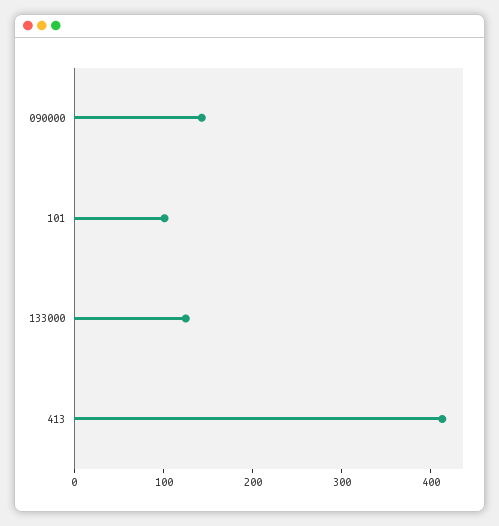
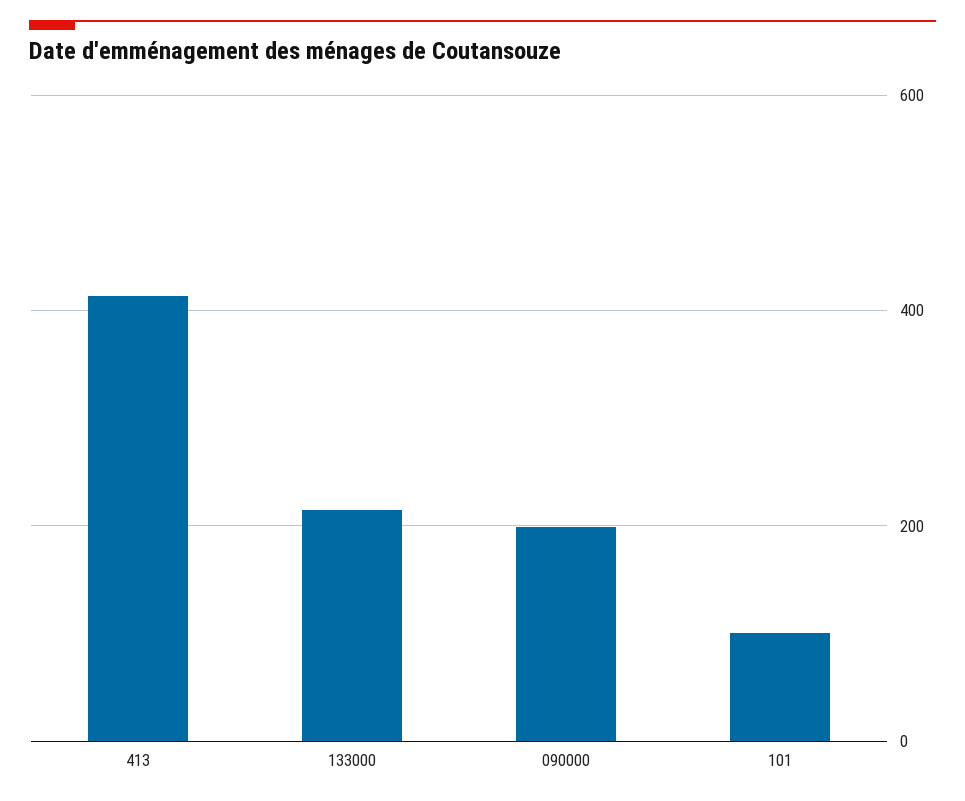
090000: 140 -> 200
133000: 120 -> 220

